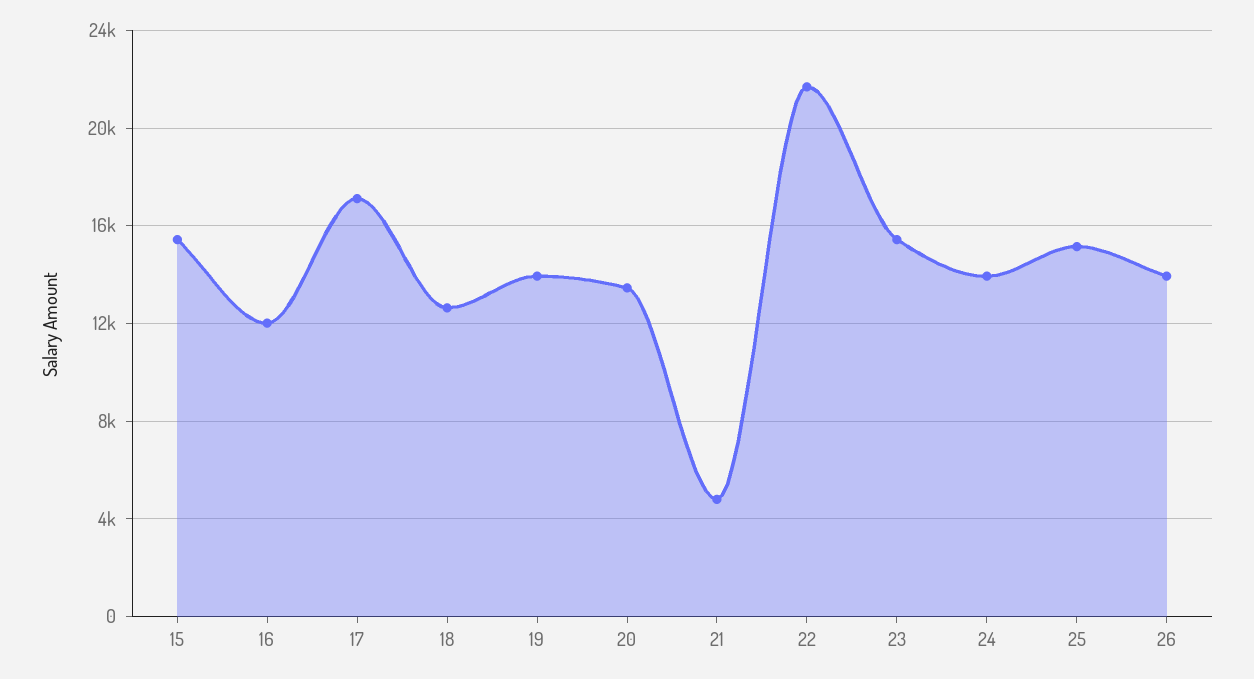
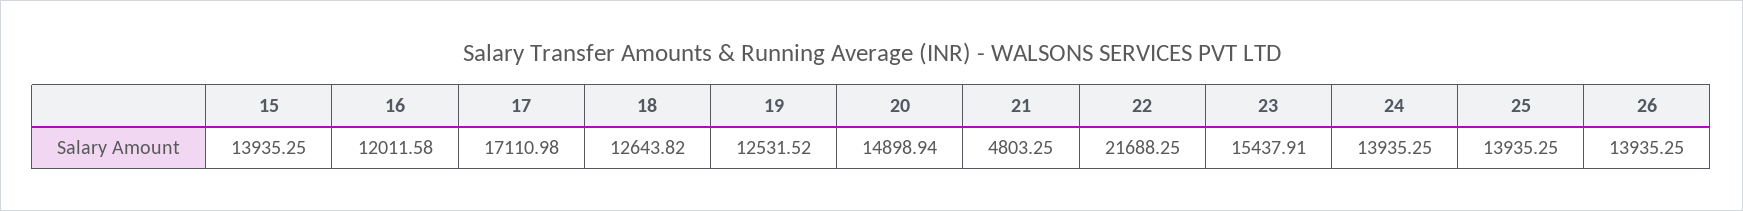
15: 15500 -> 13935.25
19: 14000 -> 12531.52
20: 13500 -> 14898.94
25: 15000 -> 13935.25

